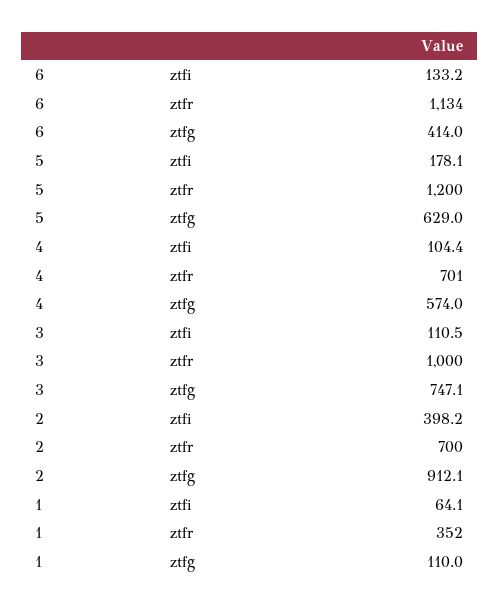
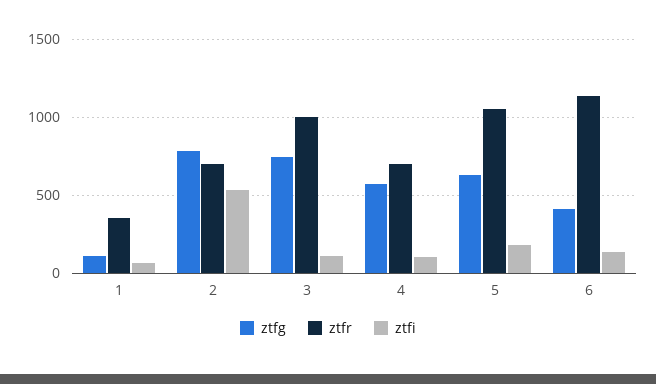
ztfr, 5: 1200 -> 1050
ztfi, 2: 398.2 -> 550
ztfg, 2: 912.1 -> 800

